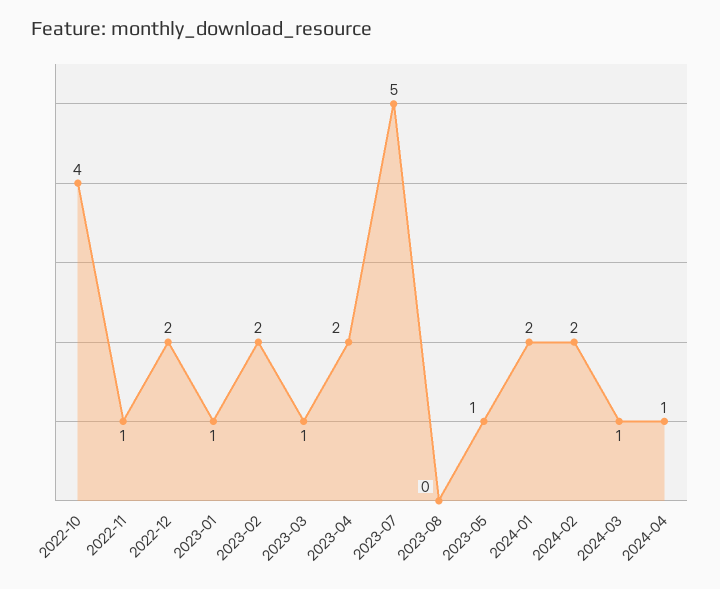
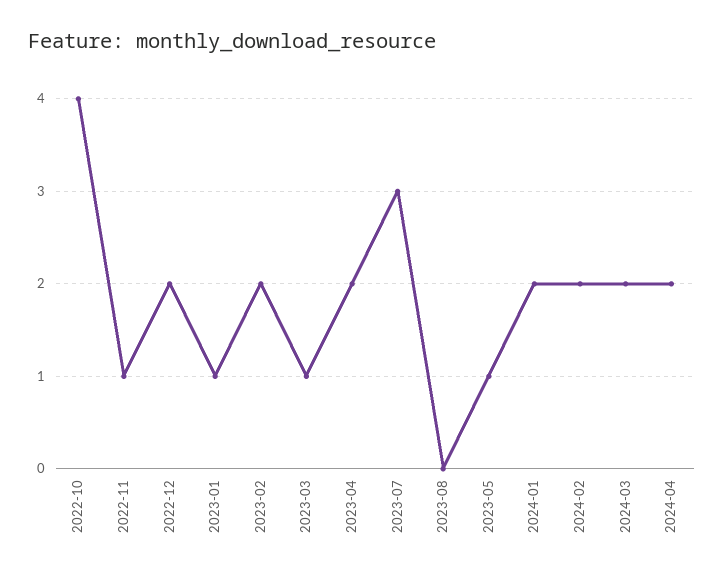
2023-07: 5 -> 3
2024-03: 1 -> 2
2024-04: 1 -> 2

